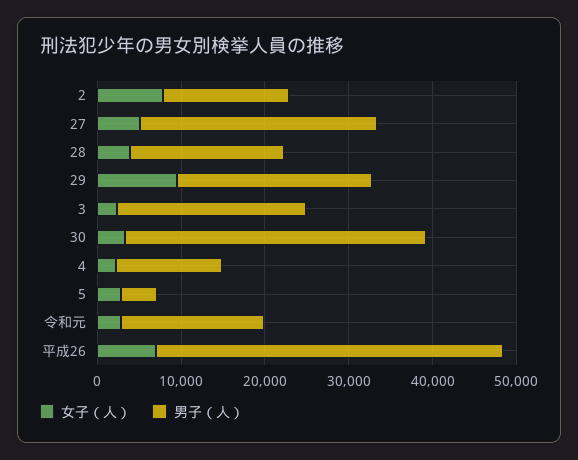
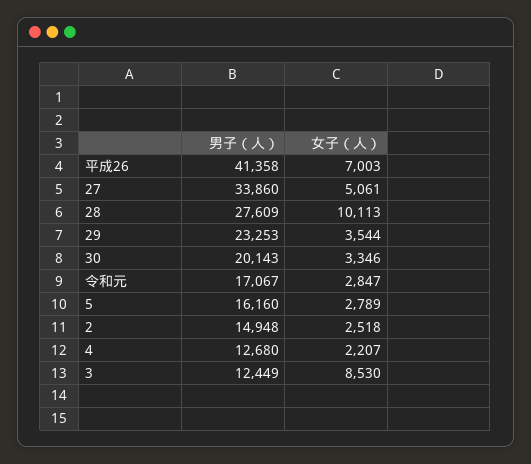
女子（人）, 2: 8000 -> 2518
男子（人）, 27: 28000 -> 33860
女子（人）, 28: 4000 -> 10113
男子（人）, 28: 18000 -> 27609
女子（人）, 29: 10000 -> 3544
女子（人）, 3: 2000 -> 8530
男子（人）, 3: 22000 -> 12449
男子（人）, 30: 36000 -> 20143
男子（人）, 5: 4000 -> 16160

